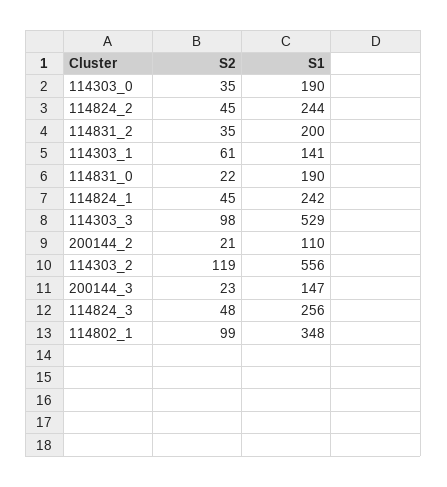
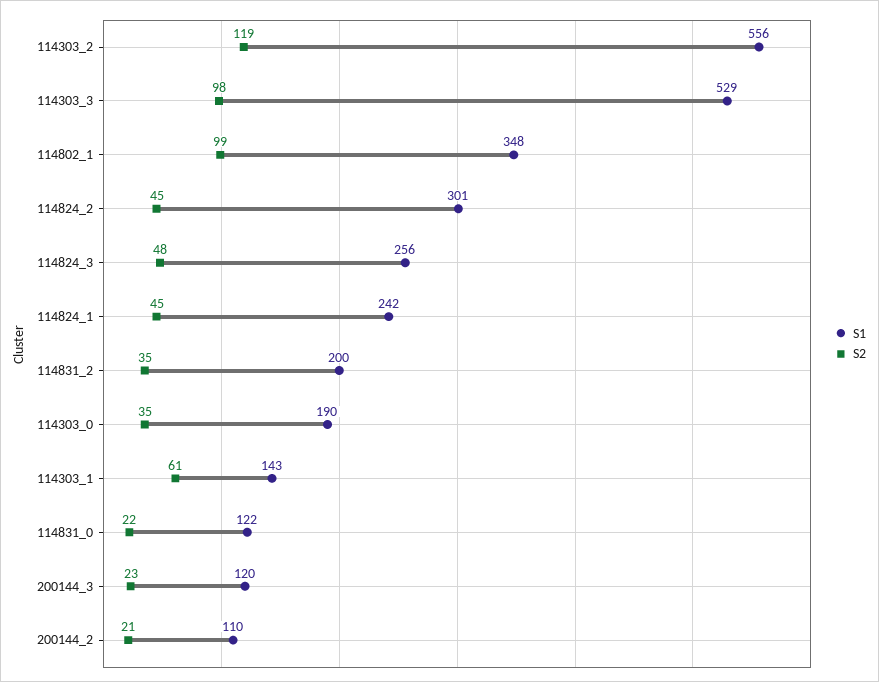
S1, 114824_2: 244 -> 301
S1, 114303_1: 141 -> 143
S1, 114831_0: 190 -> 122
S1, 200144_3: 147 -> 120

